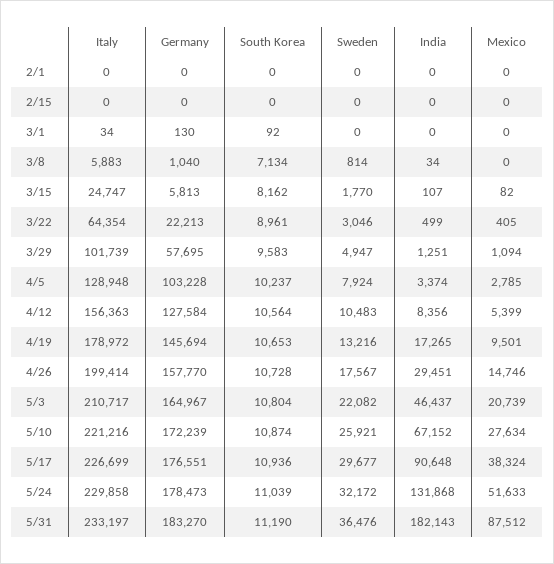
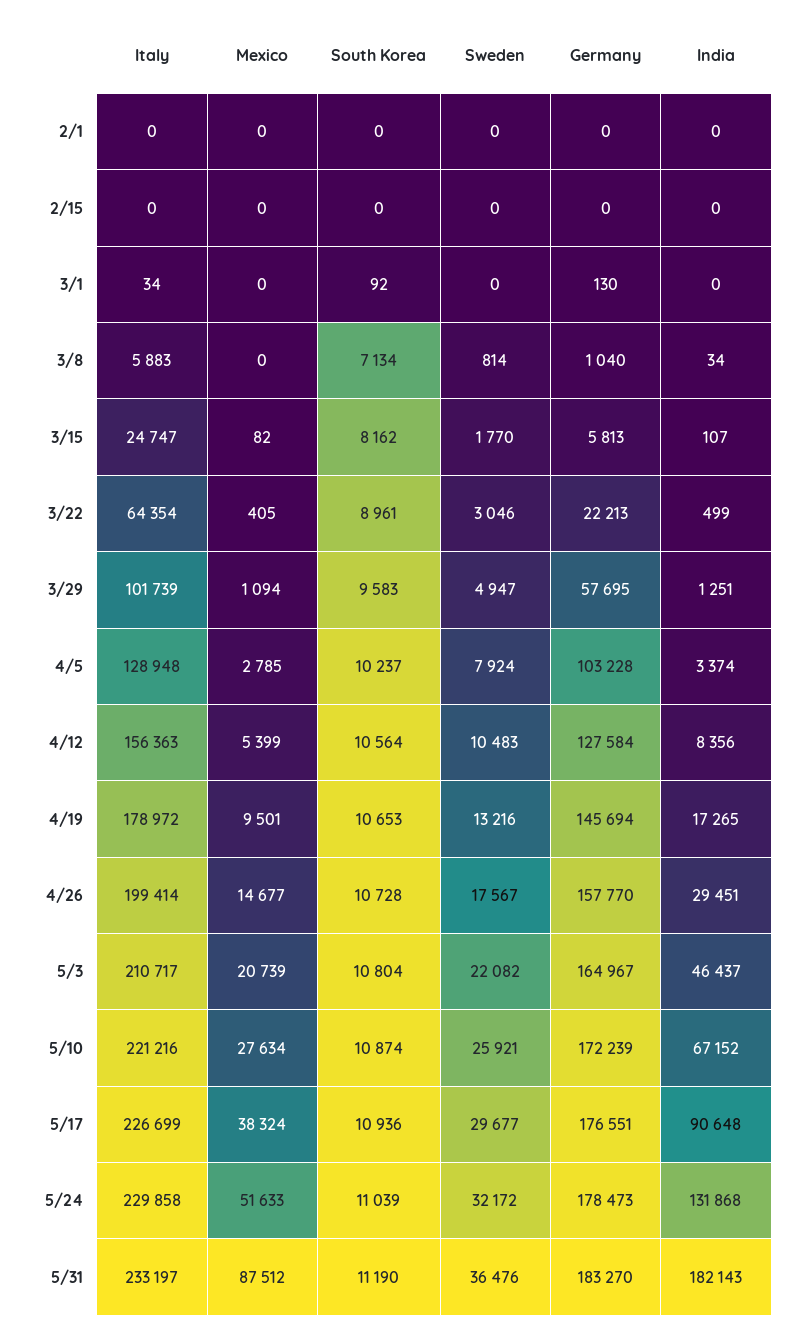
Mexico, 4/26: 14746 -> 14677

